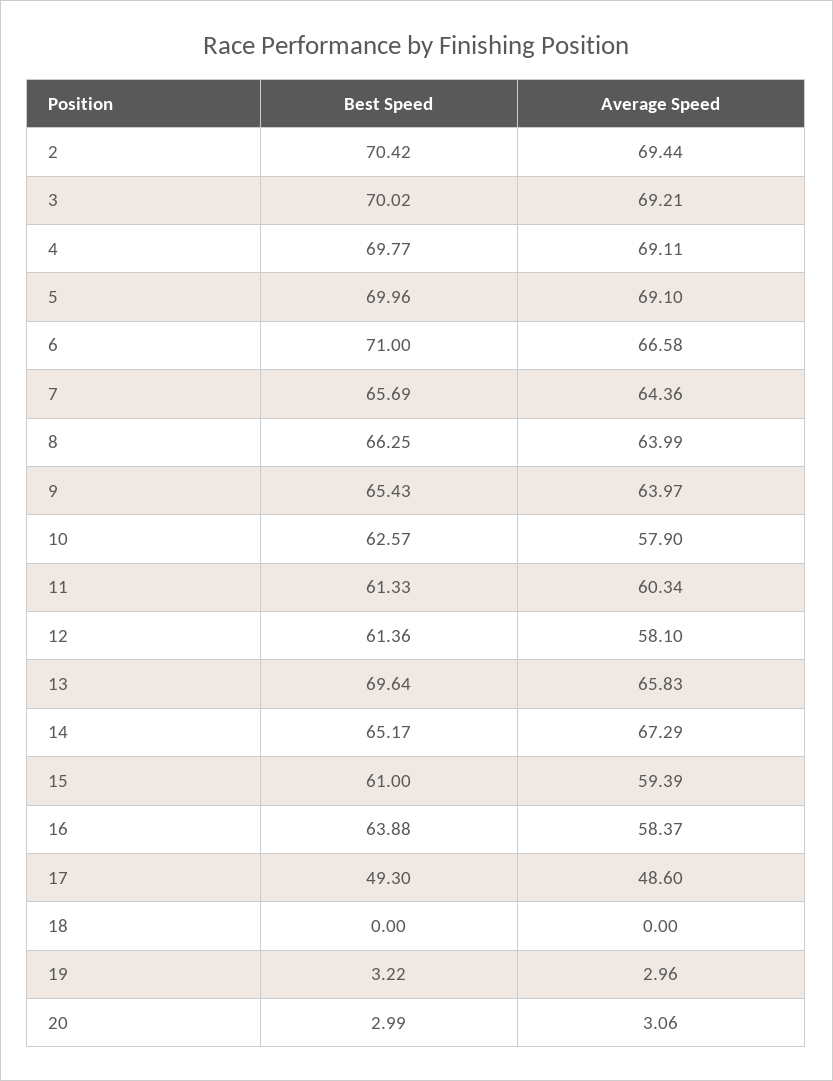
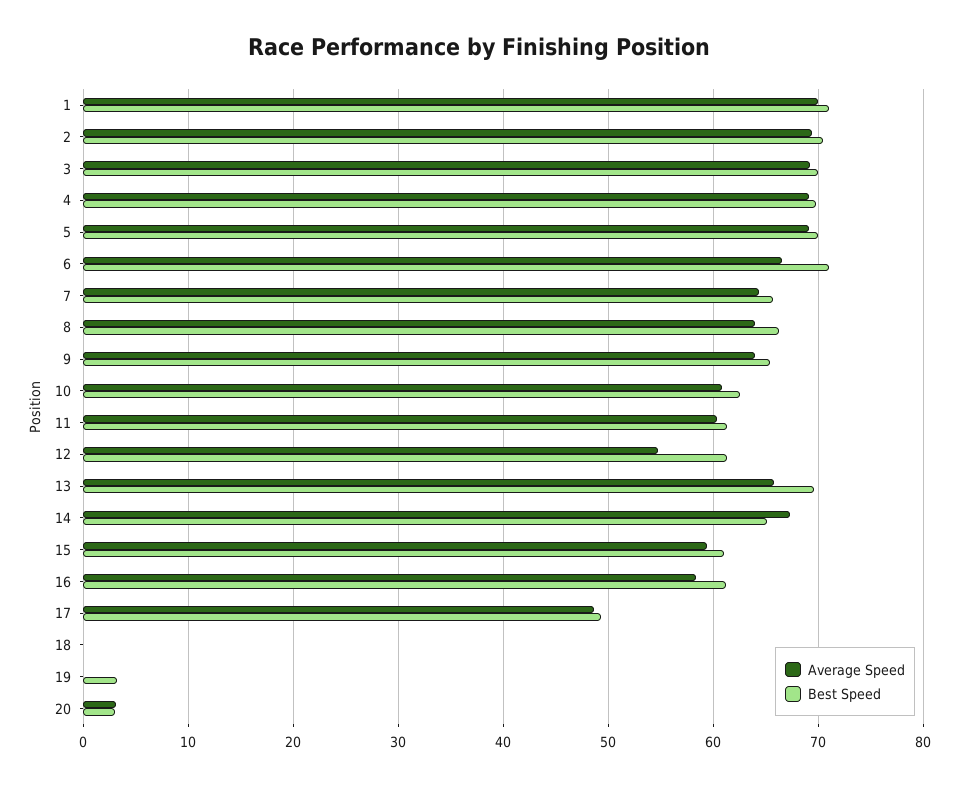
Average Speed, 10: 57.9 -> 61
Average Speed, 12: 58.1 -> 55
Best Speed, 16: 63.88 -> 61
Average Speed, 19: 2.96 -> 0
Average Speed, 1: none -> 70
Best Speed, 1: none -> 71

